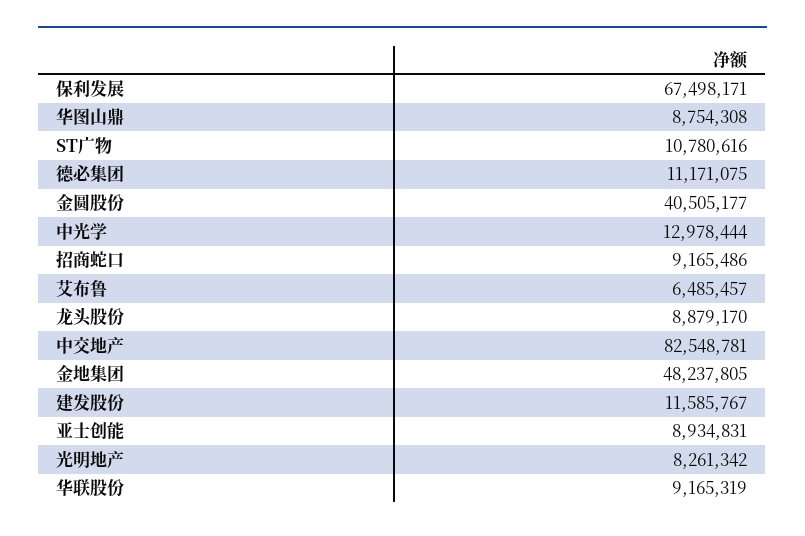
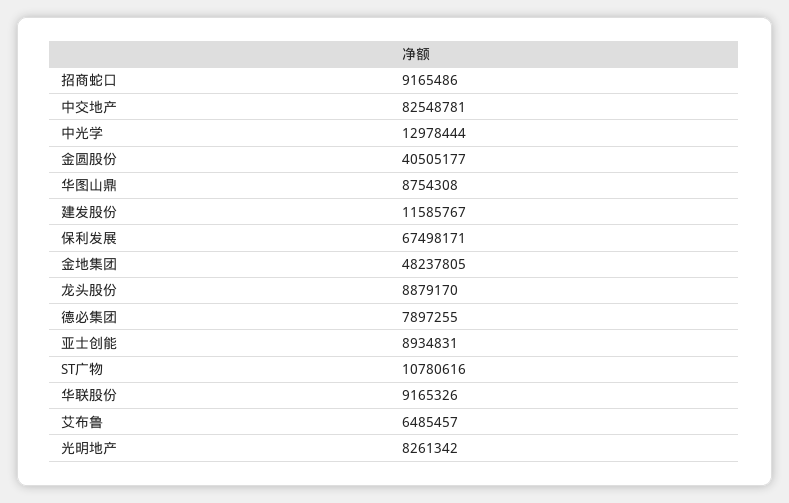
德必集团: 11171075 -> 7897255
华联股份: 9165319 -> 9165326

